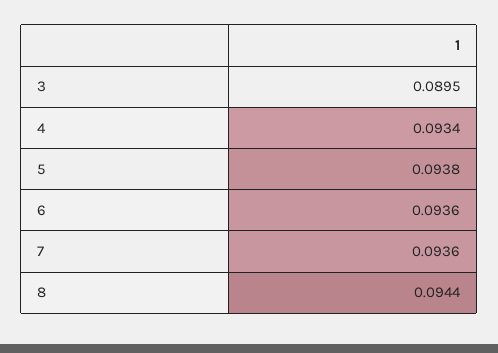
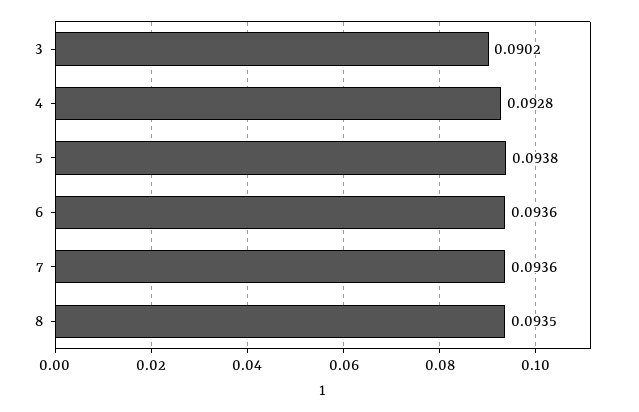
3: 0.0895 -> 0.0902
4: 0.0934 -> 0.0928
8: 0.0944 -> 0.0935

